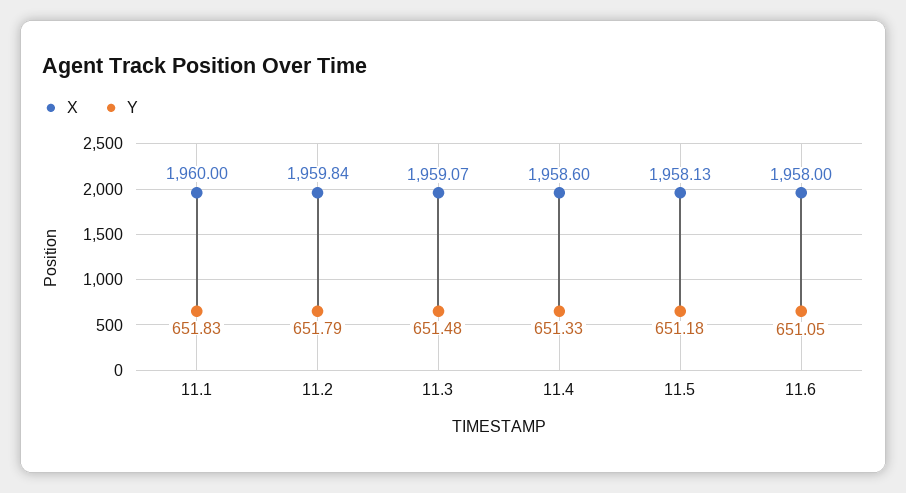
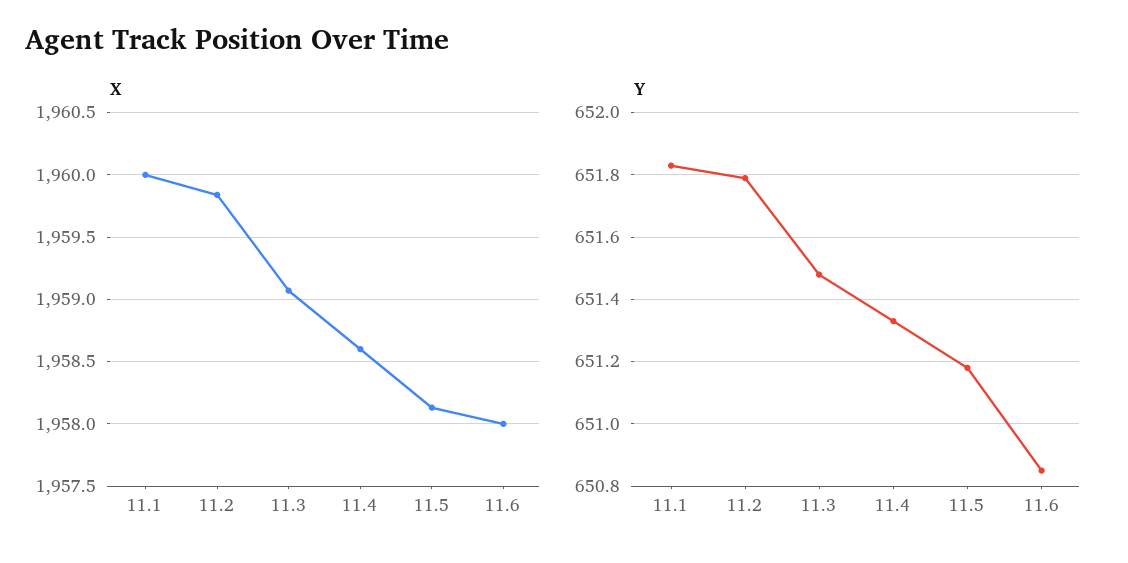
Y, 11.6: 651.05 -> 650.85

